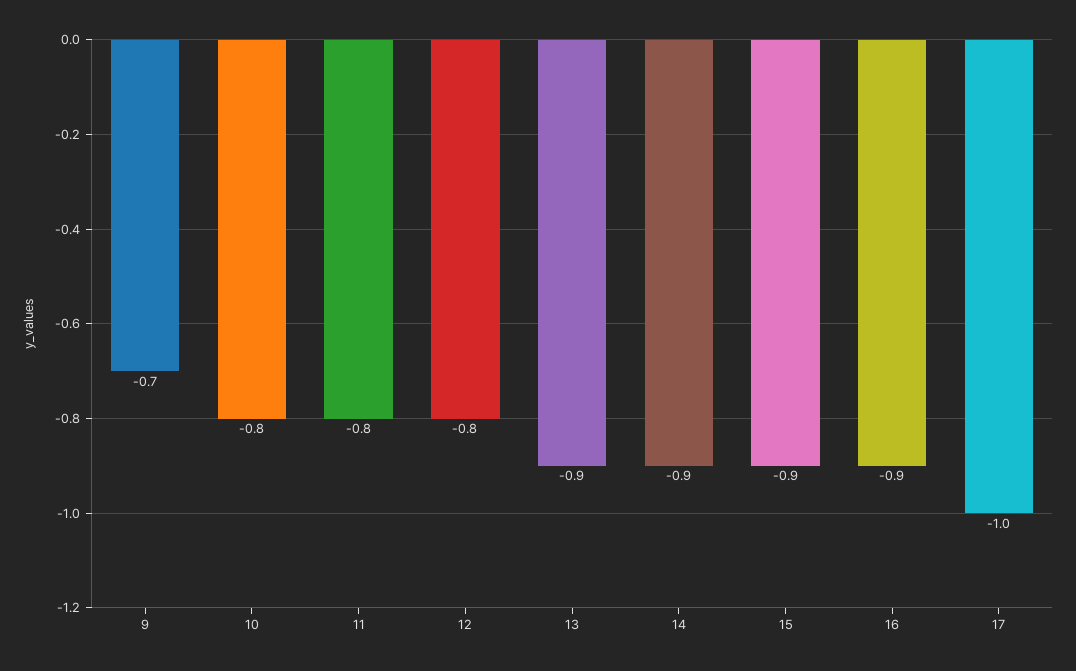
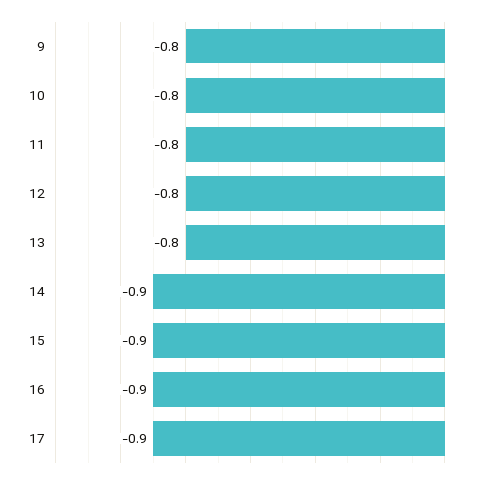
9: -0.7 -> -0.8
13: -0.9 -> -0.8
17: -1 -> -0.9

